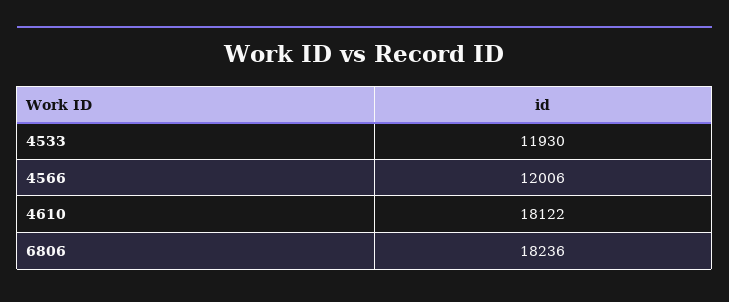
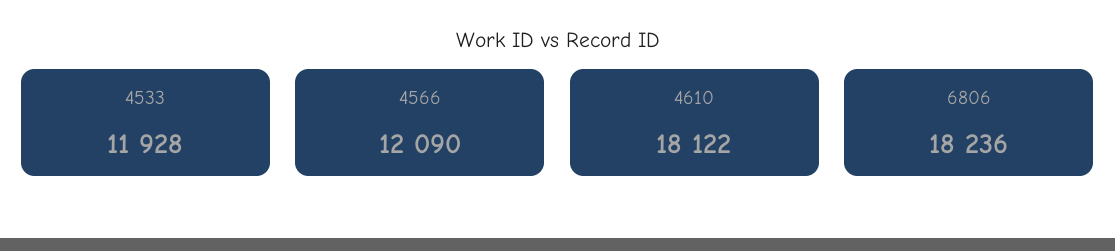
4533: 11930 -> 11928
4566: 12006 -> 12090

